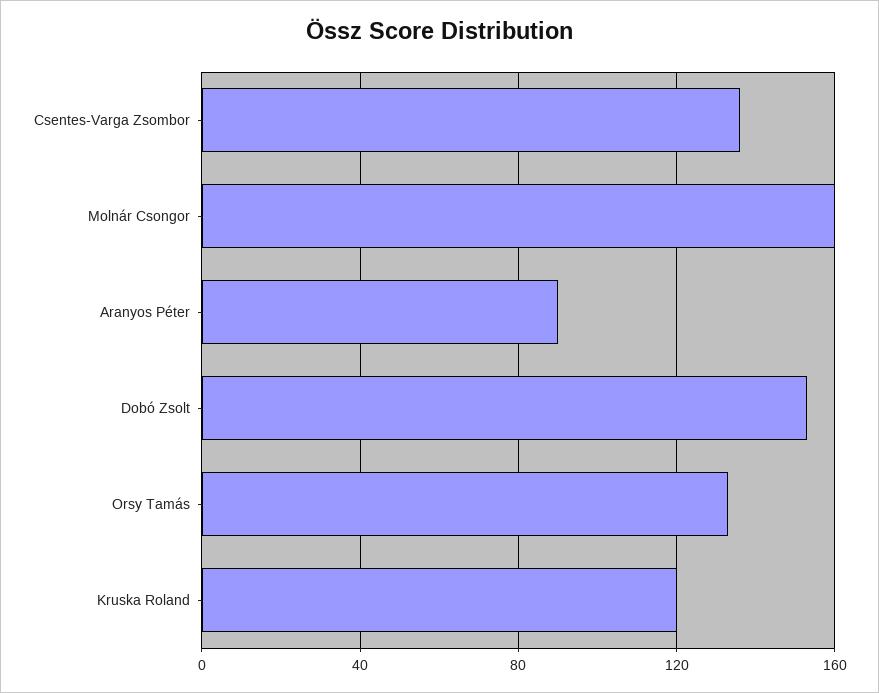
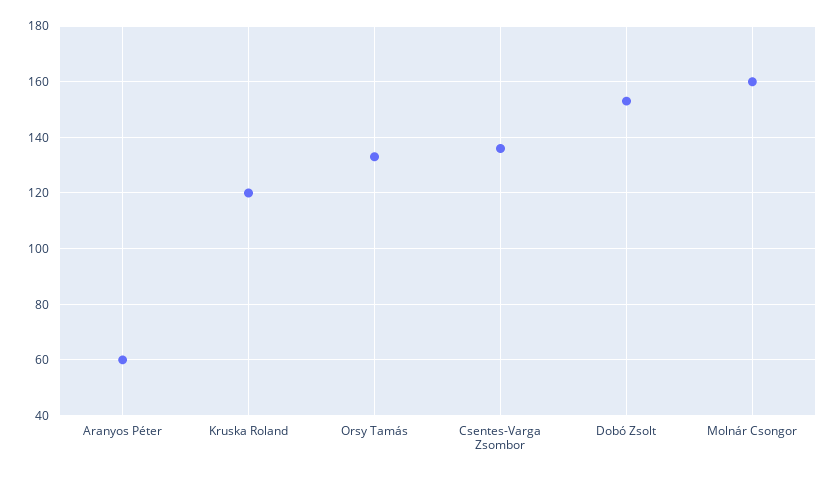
Aranyos Péter: 90 -> 60

